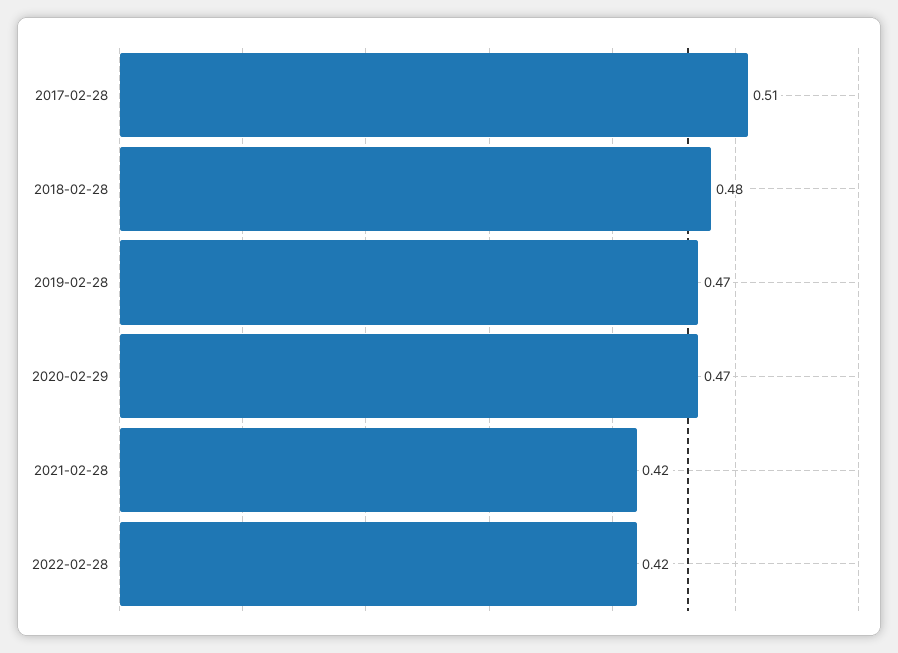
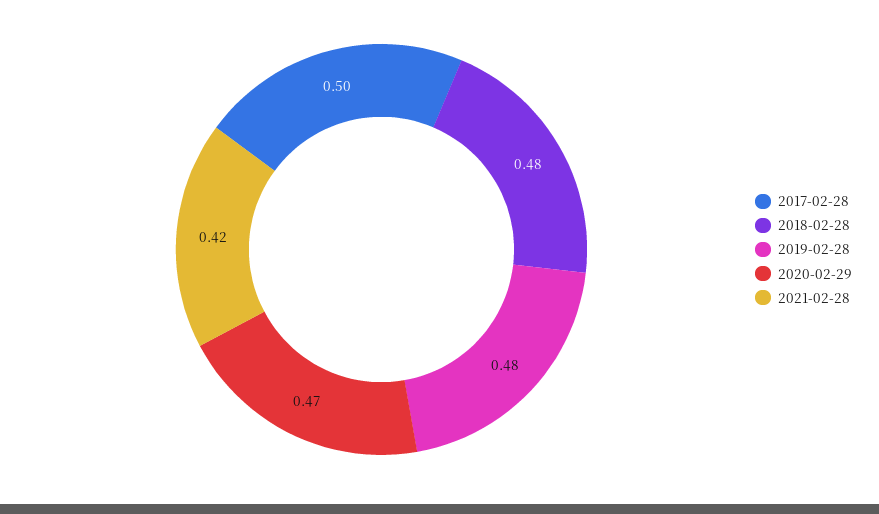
2017-02-28: 0.51 -> 0.5
2019-02-28: 0.47 -> 0.48
2022-02-28: 0.42 -> none

